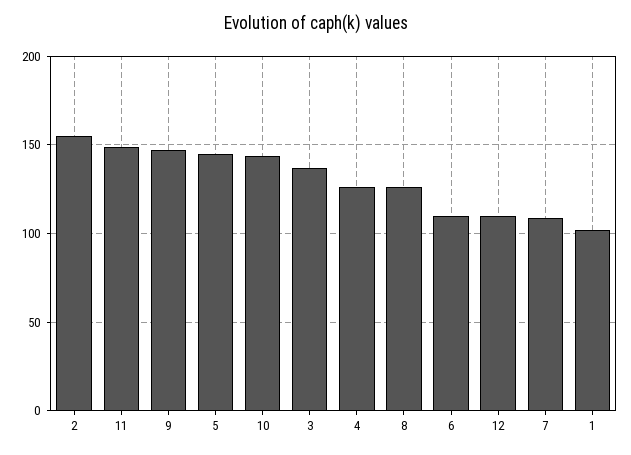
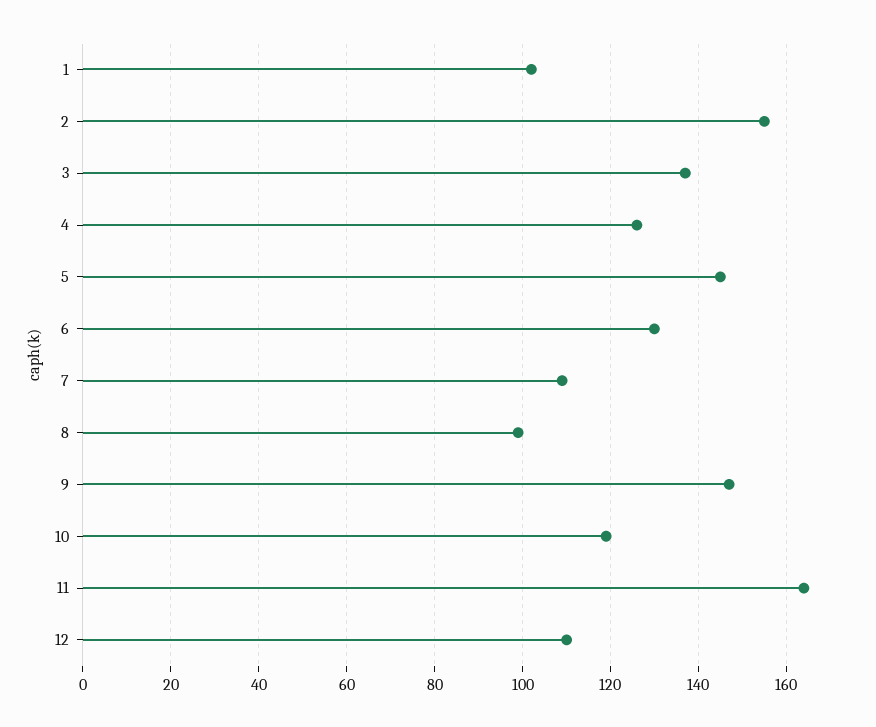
11: 150 -> 165
10: 145 -> 120
8: 125 -> 100
6: 110 -> 130

